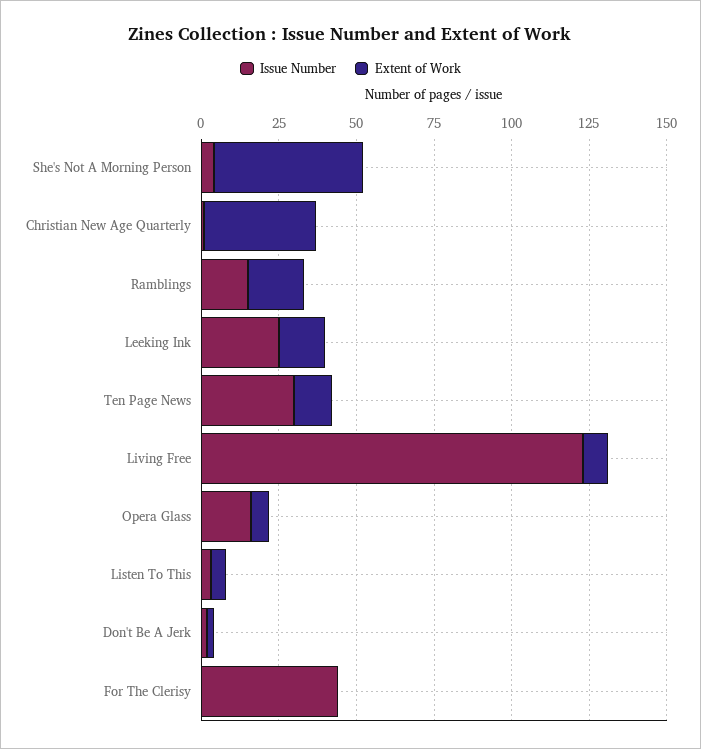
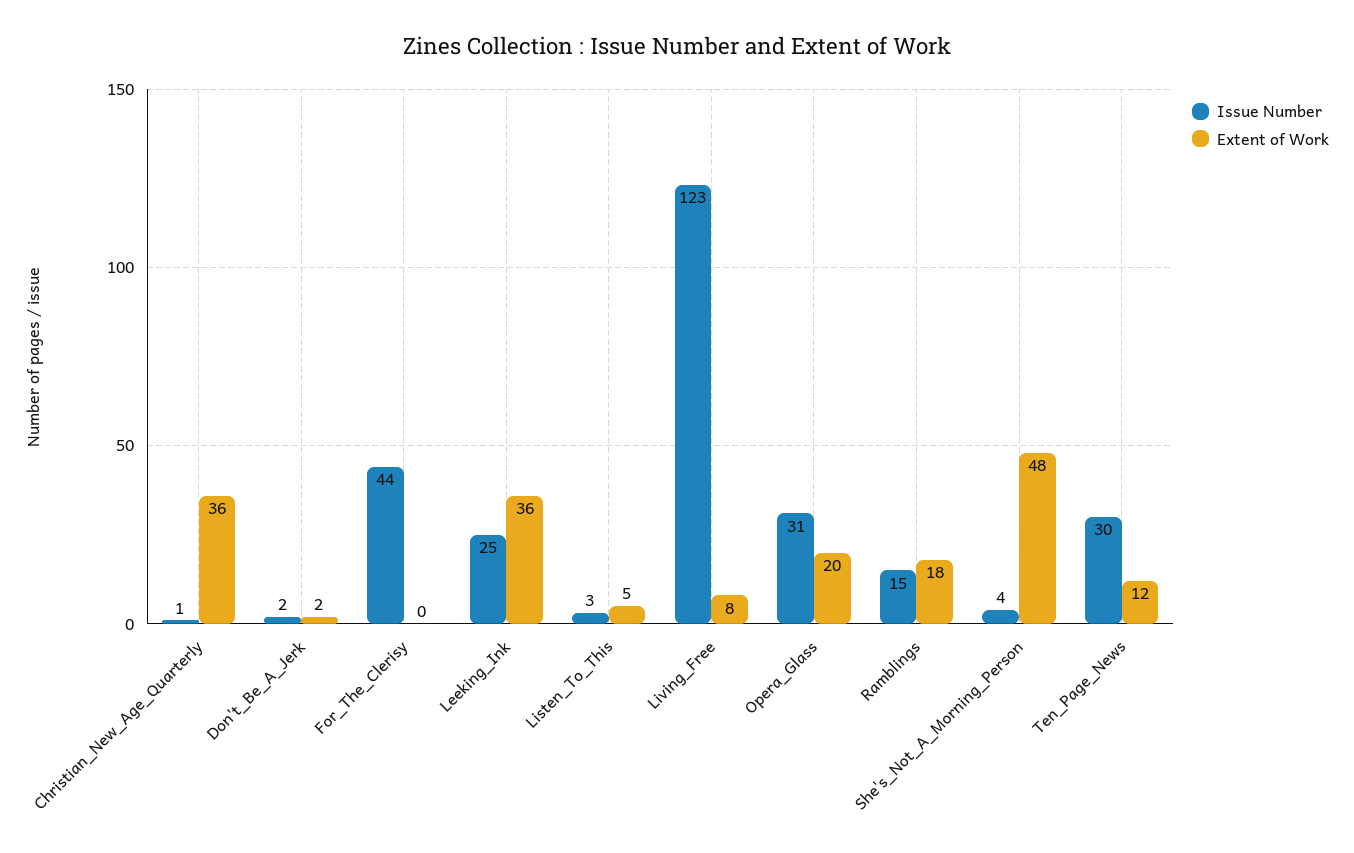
Extent of Work, Leeking Ink: 15 -> 36
Issue Number, Opera Glass: 15 -> 31
Extent of Work, Opera Glass: 5 -> 20

